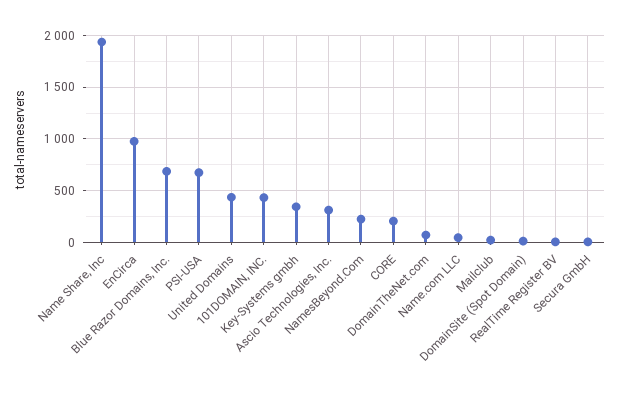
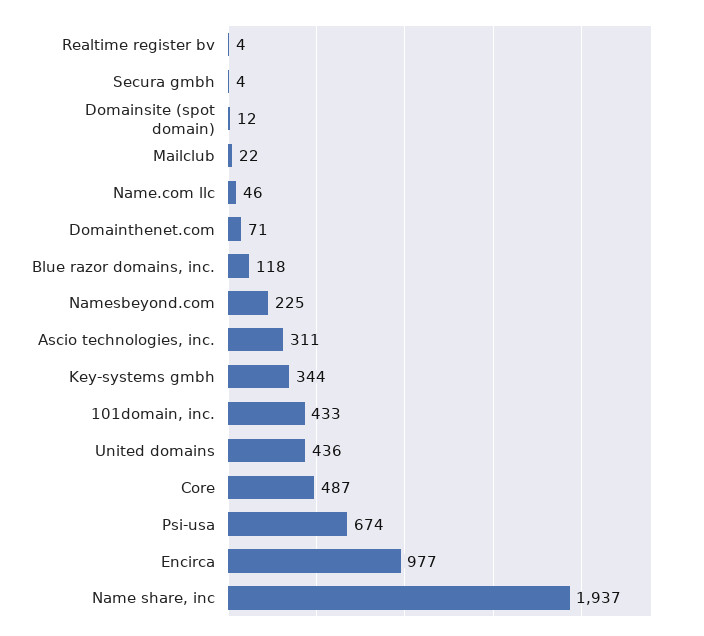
Blue Razor Domains, Inc.: 700 -> 118
CORE: 200 -> 487

